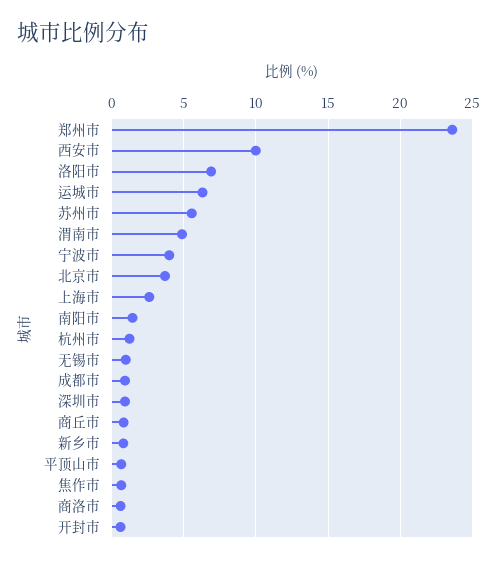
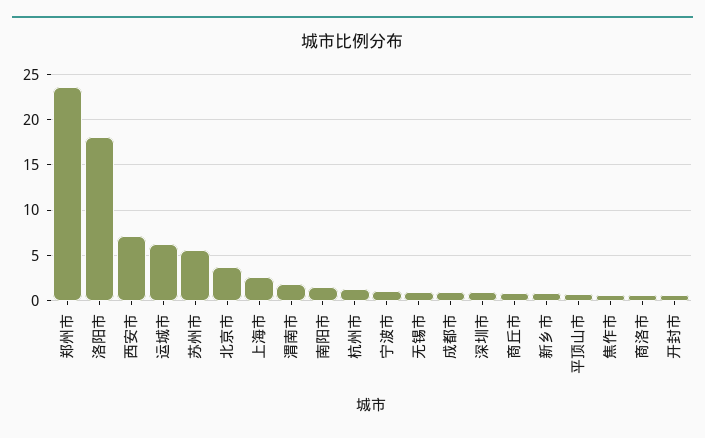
西安市: 10 -> 7
洛阳市: 7 -> 18
渭南市: 5 -> 2
宁波市: 4 -> 1

